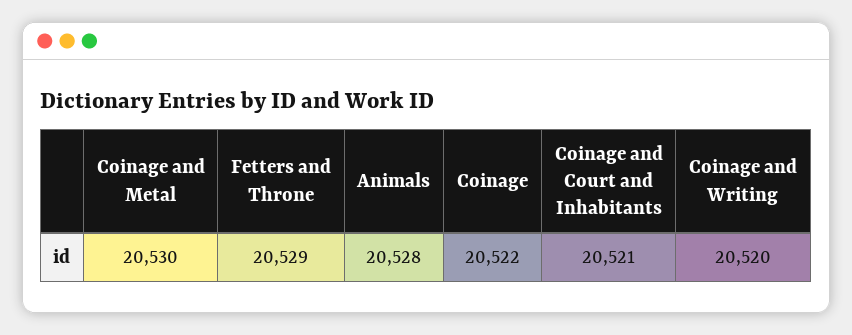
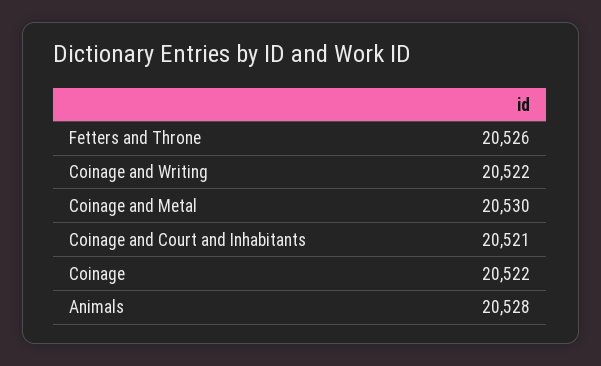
Fetters and Throne: 20529 -> 20526
Coinage and Writing: 20520 -> 20522

